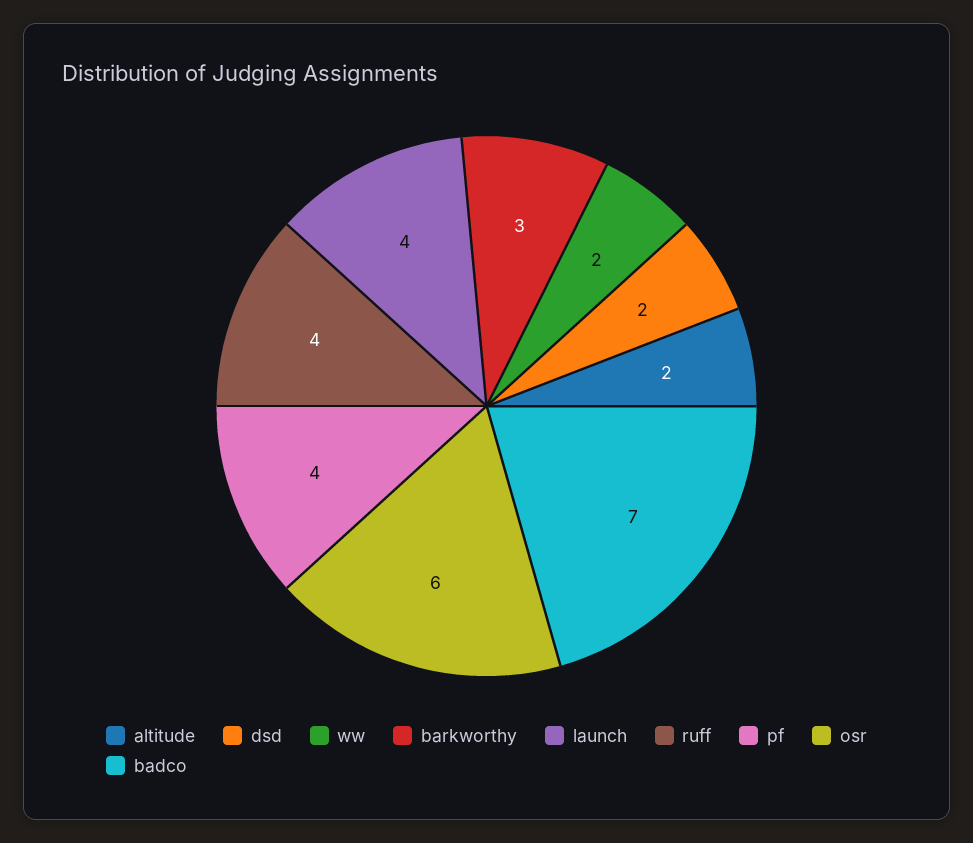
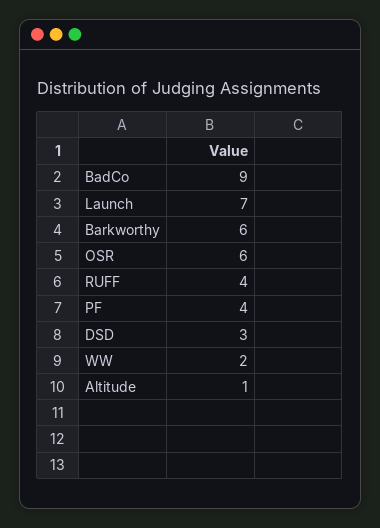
altitude: 2 -> 1
dsd: 2 -> 3
barkworthy: 3 -> 6
launch: 4 -> 7
badco: 7 -> 9

